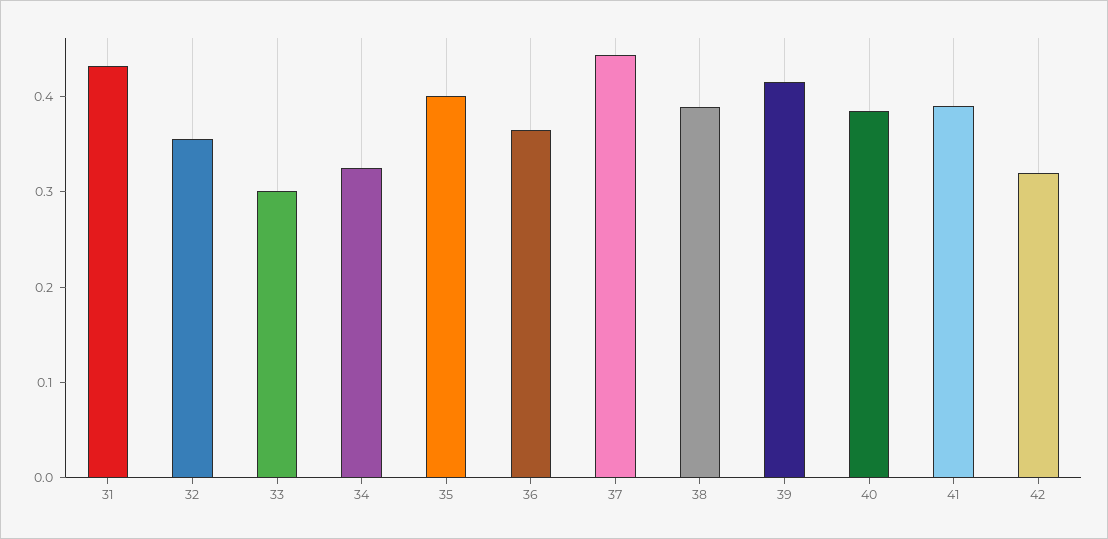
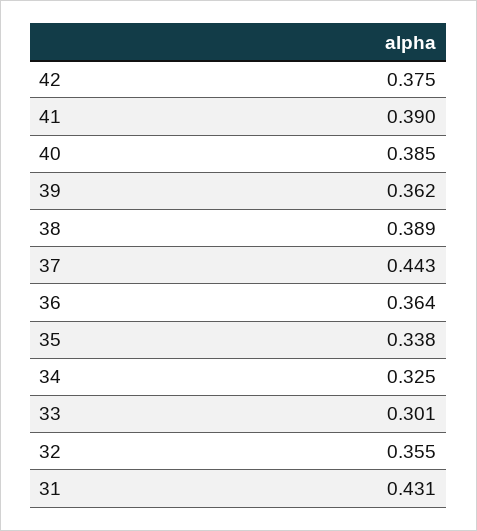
35: 0.4 -> 0.338
39: 0.42 -> 0.362
42: 0.32 -> 0.375

